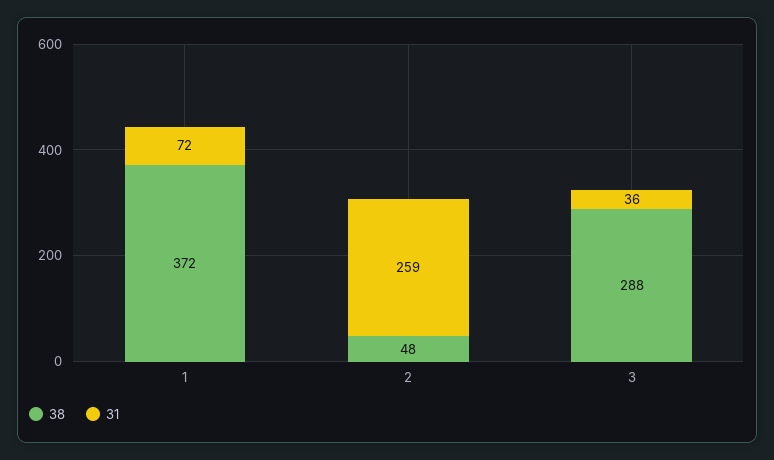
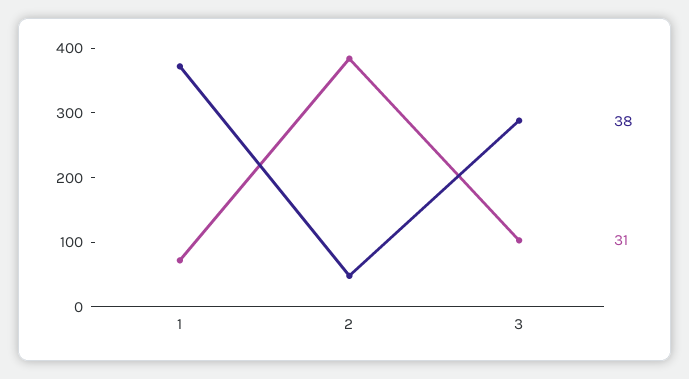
31, 2: 259 -> 380
31, 3: 36 -> 100

